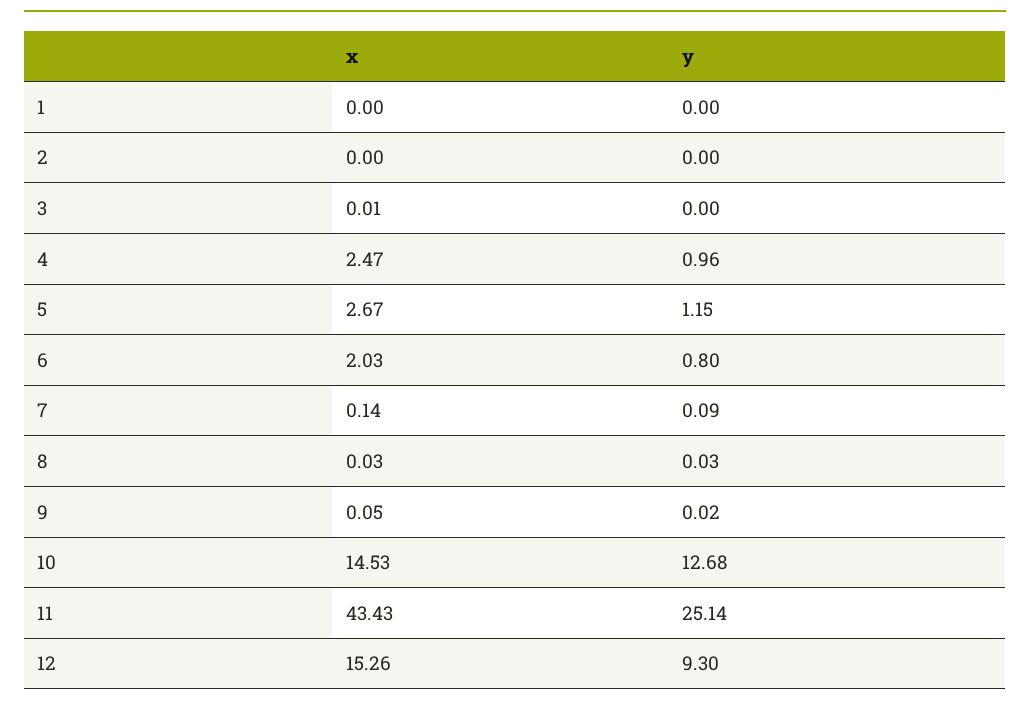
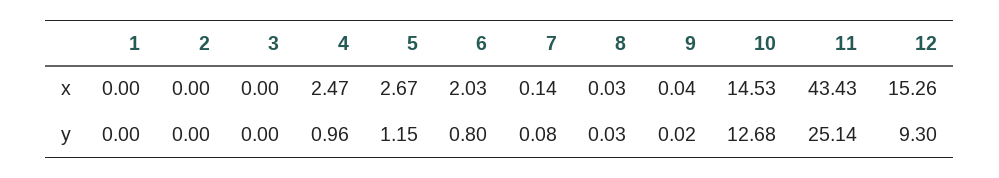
x, 3: 0.01 -> 0
y, 7: 0.09 -> 0.08
x, 9: 0.05 -> 0.04

